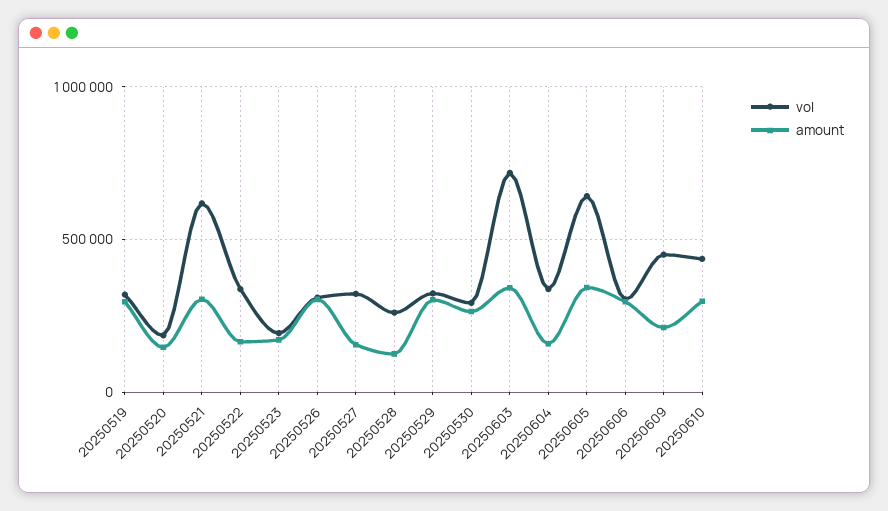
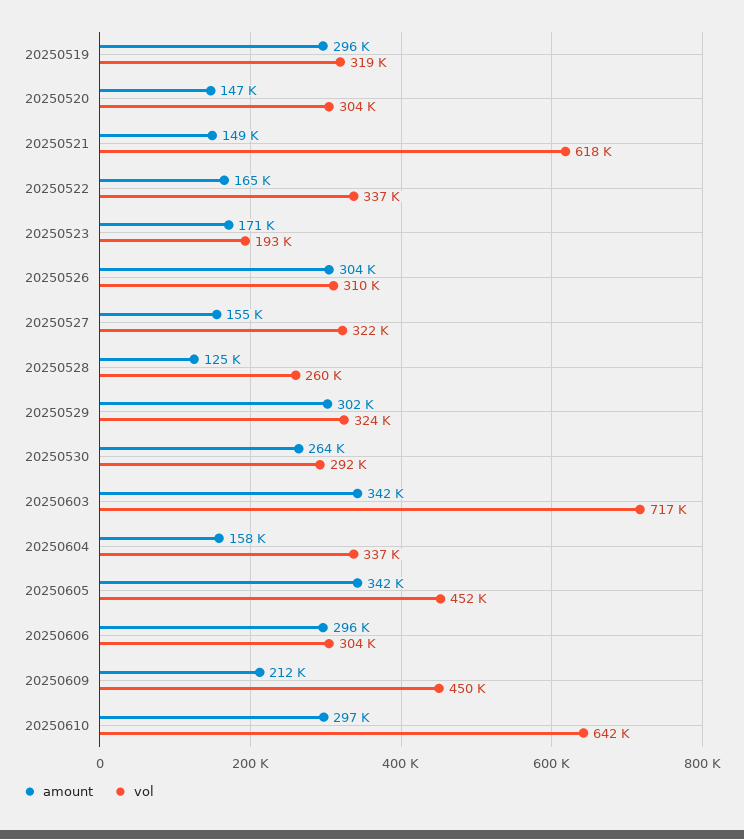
vol, 20250520: 200000 -> 304000
amount, 20250521: 300000 -> 149000
vol, 20250605: 650000 -> 452000
vol, 20250610: 450000 -> 642000

